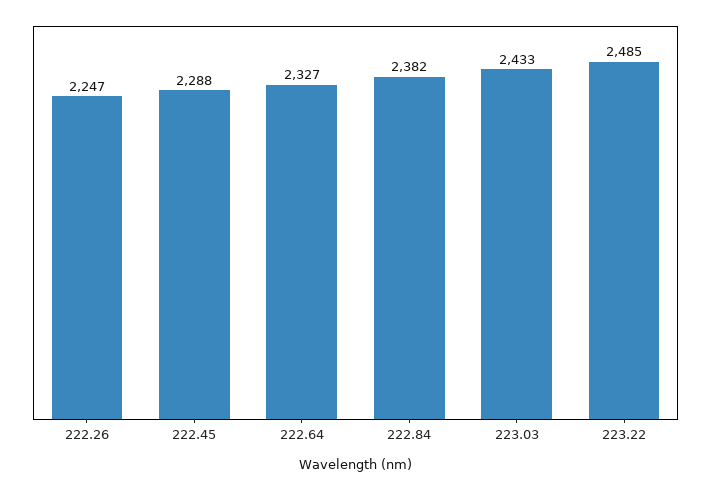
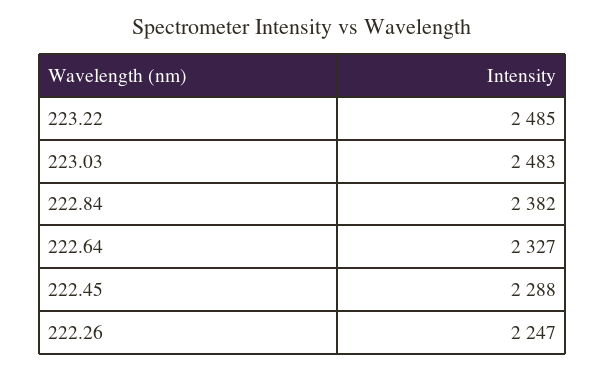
223.03: 2433 -> 2483

